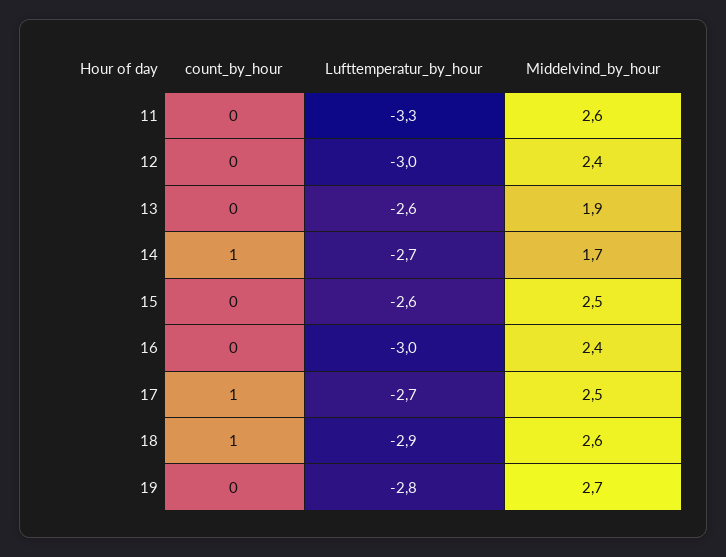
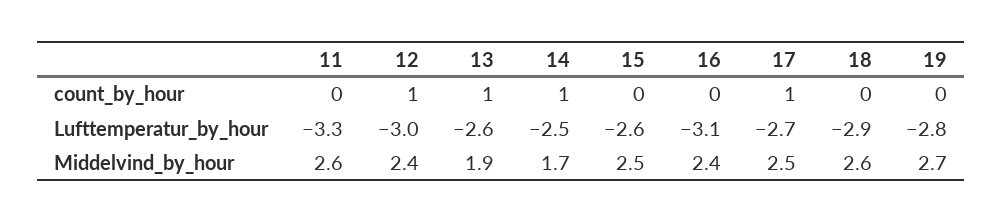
count_by_hour, 12: 0 -> 1
count_by_hour, 13: 0 -> 1
Lufttemperatur_by_hour, 14: -2.7 -> -2.5
Lufttemperatur_by_hour, 16: -3 -> -3.1
count_by_hour, 18: 1 -> 0

